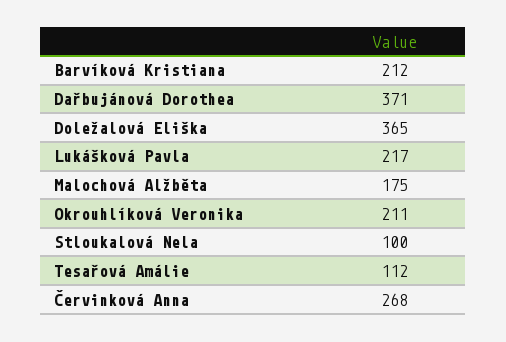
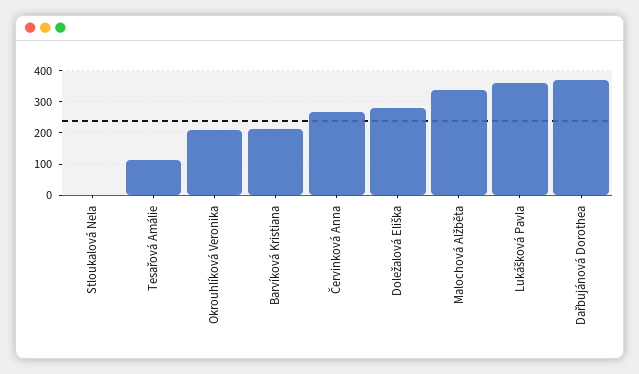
Doležalová Eliška: 365 -> 280
Lukášková Pavla: 217 -> 360
Malochová Alžběta: 175 -> 340
Stloukalová Nela: 100 -> 0

